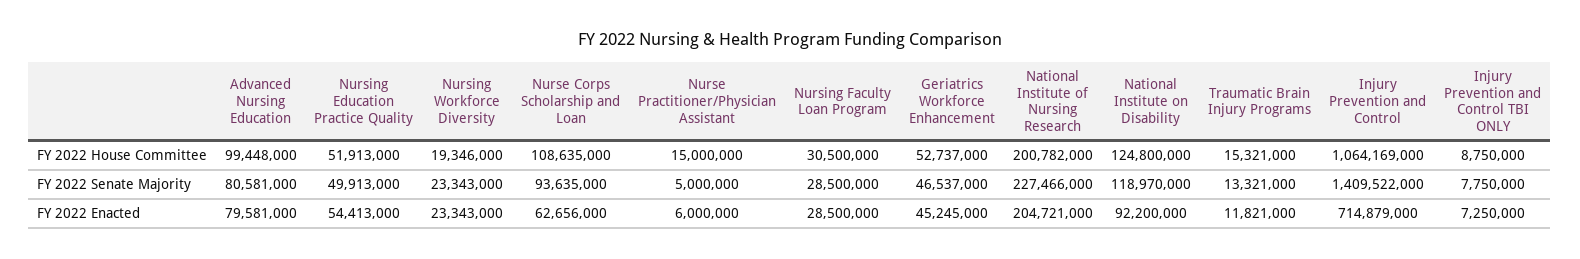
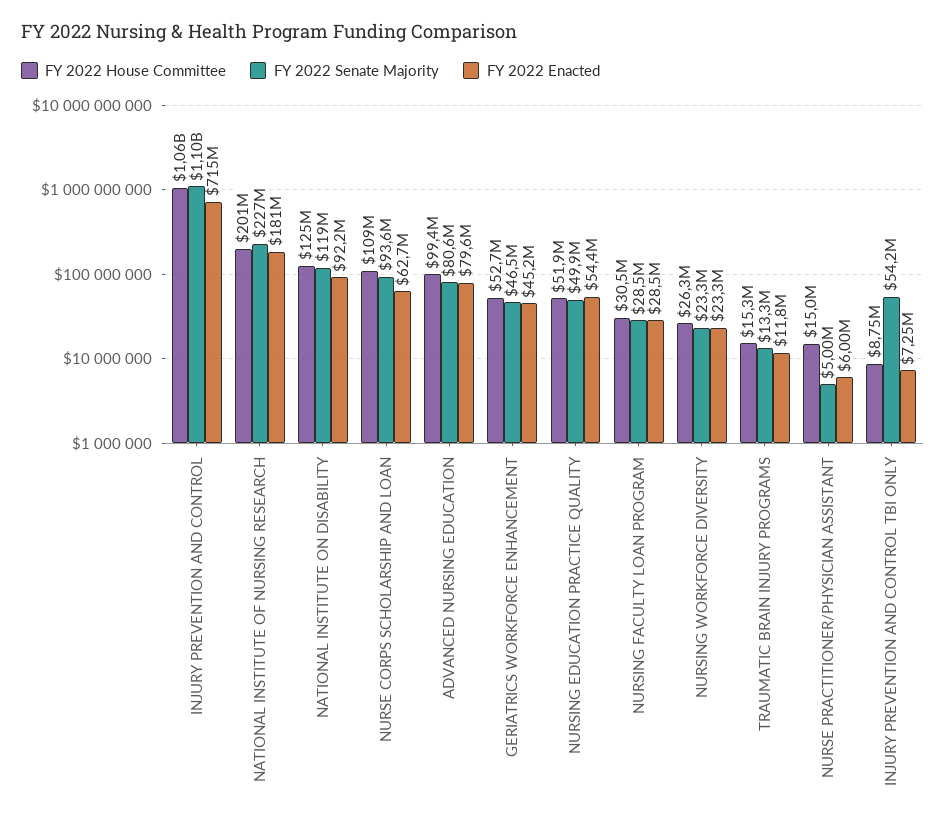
FY 2022 House Committee, Nursing Workforce Diversity: 19346000 -> 26300000
FY 2022 Senate Majority, Injury Prevention and Control: 1409522000 -> 1100000000
FY 2022 Senate Majority, Injury Prevention and Control TBI ONLY: 7750000 -> 54200000
FY 2022 Enacted, National Institute of Nursing Research: 204721000 -> 181000000

